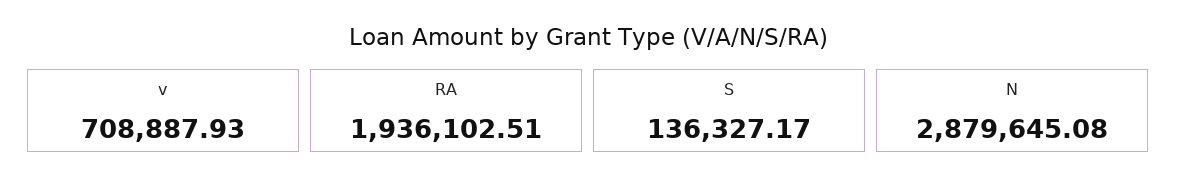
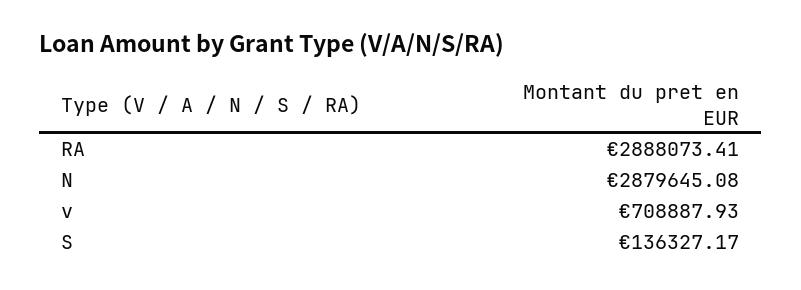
RA: 1936102.51 -> 2888073.41

